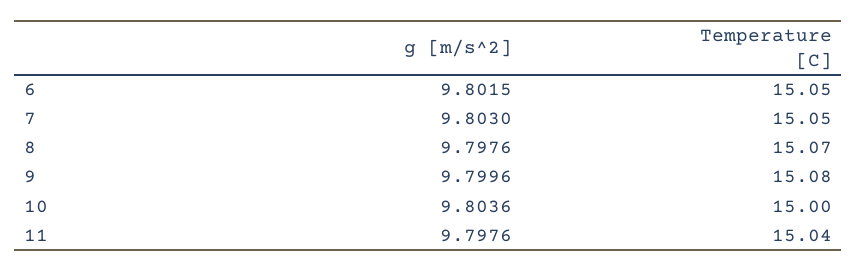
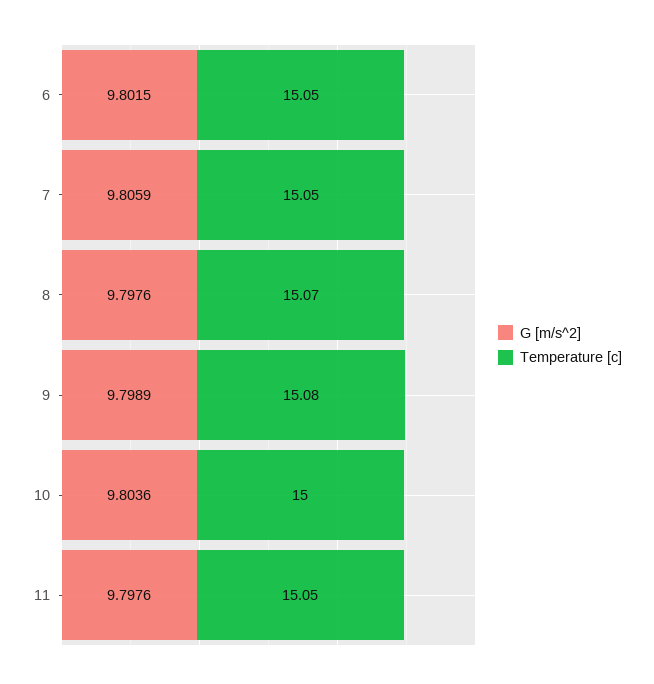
g [m/s^2], 7: 9.803 -> 9.8059
g [m/s^2], 9: 9.7996 -> 9.7989
Temperature [C], 11: 15.04 -> 15.05

